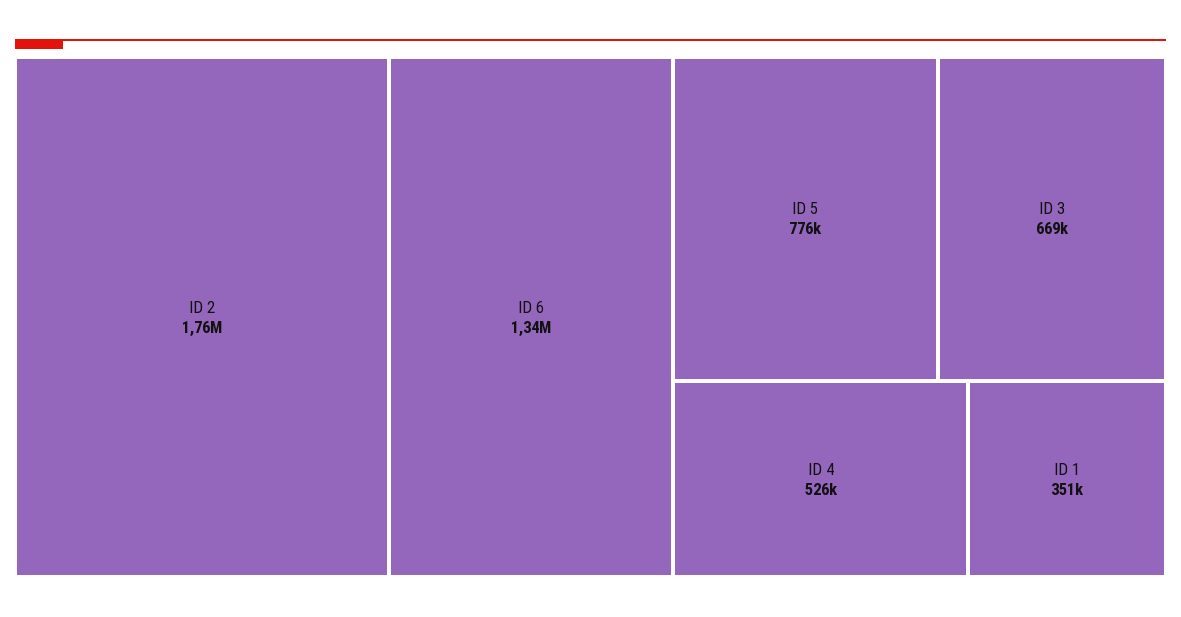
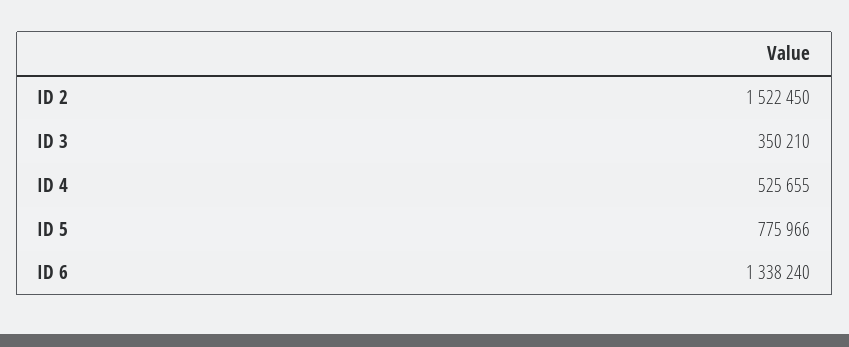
ID 2: 1760000 -> 1522450
ID 3: 669000 -> 350210
ID 1: 351000 -> none

